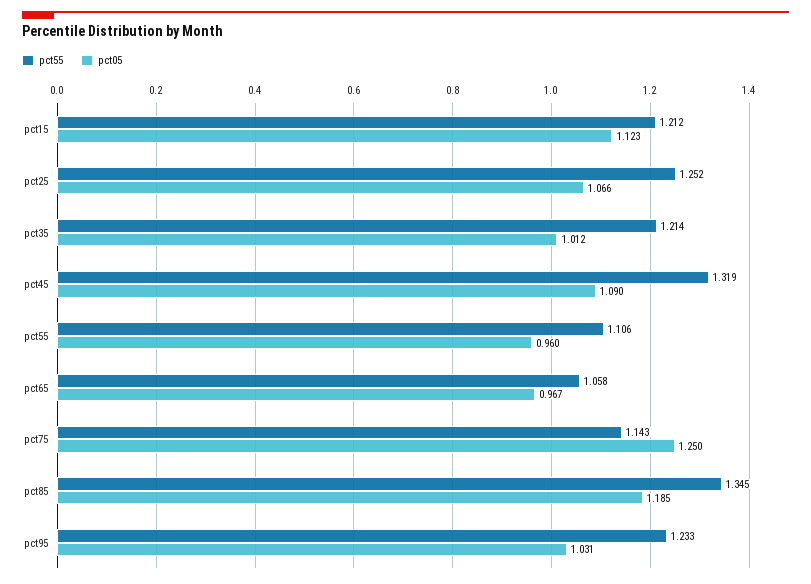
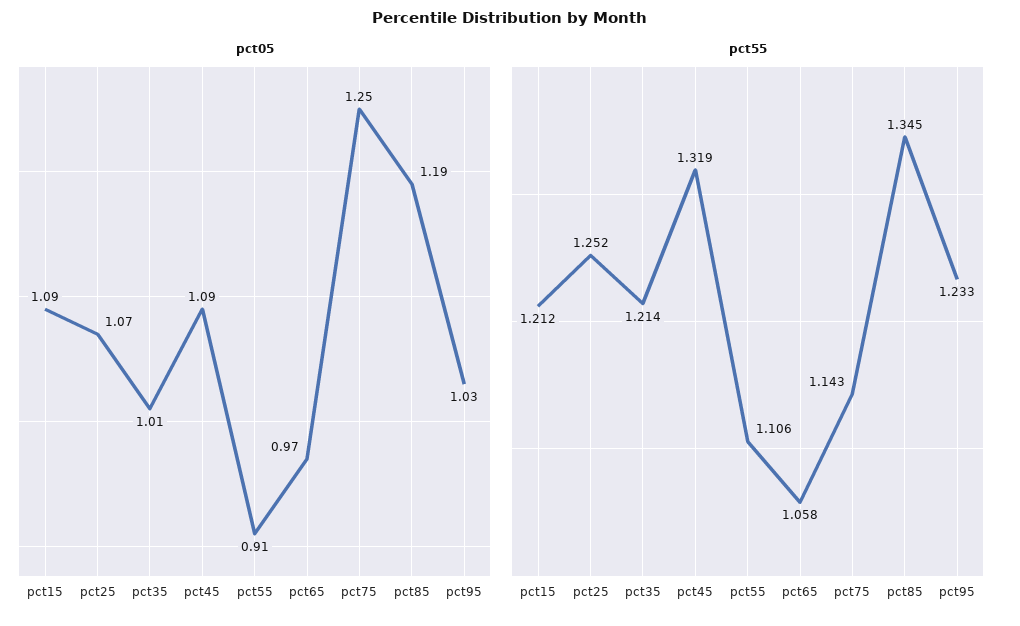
pct05, pct15: 1.123 -> 1.09
pct05, pct55: 0.96 -> 0.91

